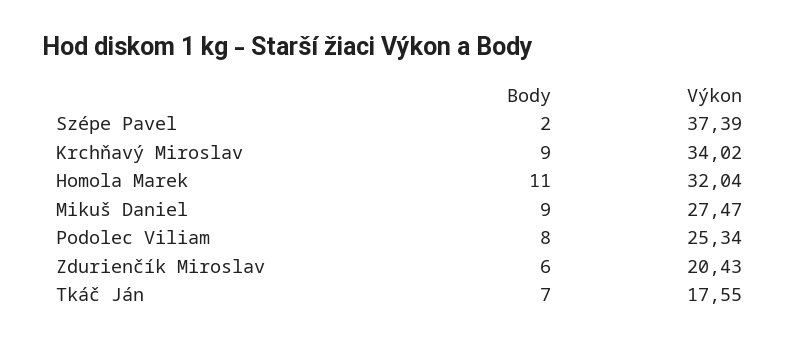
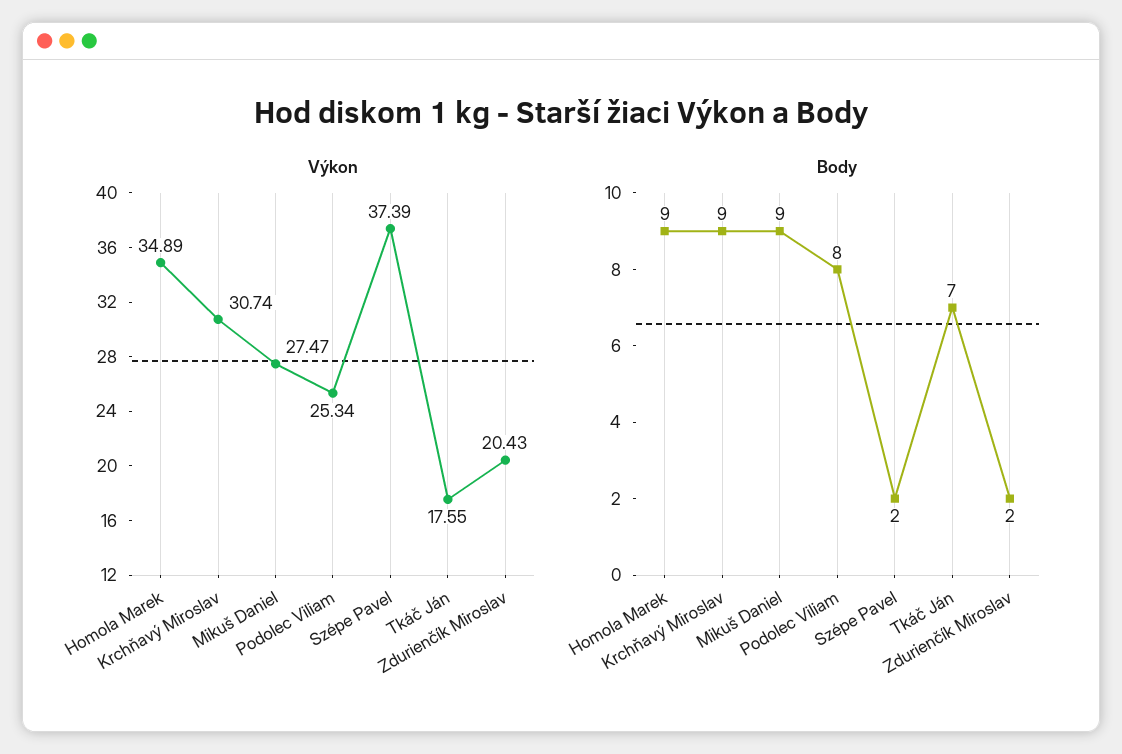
Výkon, Krchňavý Miroslav: 34.02 -> 30.74
Body, Homola Marek: 11 -> 9
Výkon, Homola Marek: 32.04 -> 34.89
Body, Zdurienčík Miroslav: 6 -> 2

